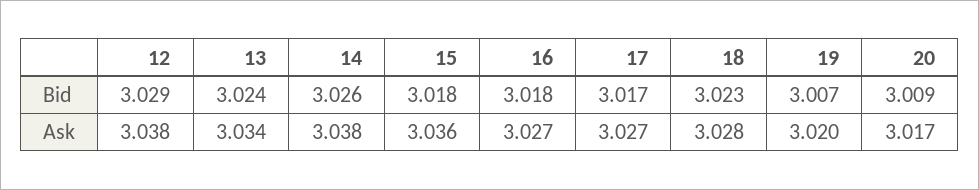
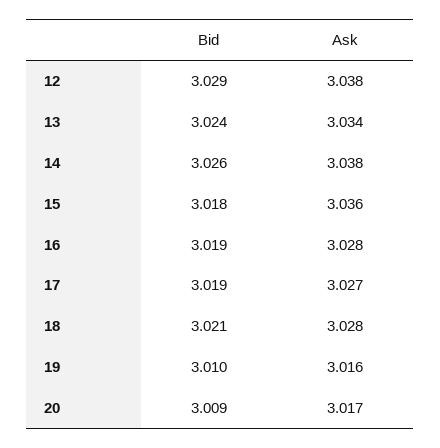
16, Bid: 3.018 -> 3.019
17, Bid: 3.017 -> 3.019
18, Bid: 3.023 -> 3.021
19, Bid: 3.007 -> 3.01
16, Ask: 3.027 -> 3.028
19, Ask: 3.02 -> 3.016

